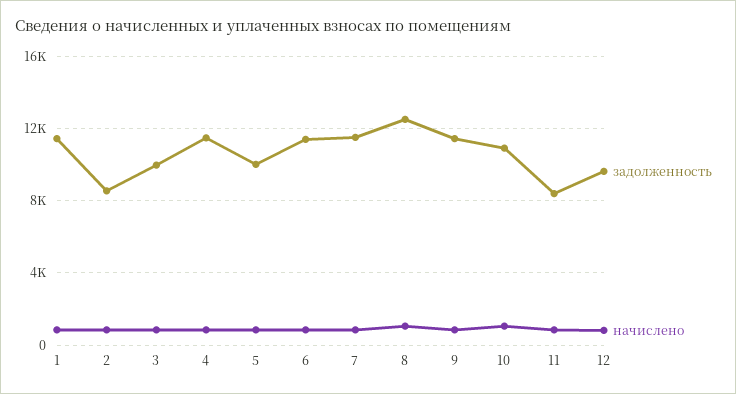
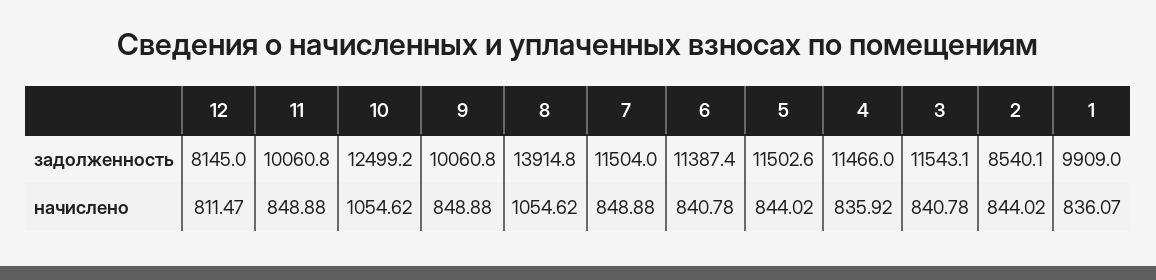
задолженность, 1: 11500 -> 9909
задолженность, 3: 10000 -> 11543.1
задолженность, 5: 10000 -> 11502.6
задолженность, 8: 12500 -> 13914.8
задолженность, 9: 11500 -> 10060.8
задолженность, 10: 11000 -> 12499.2
задолженность, 11: 8500 -> 10060.8
задолженность, 12: 9500 -> 8145

